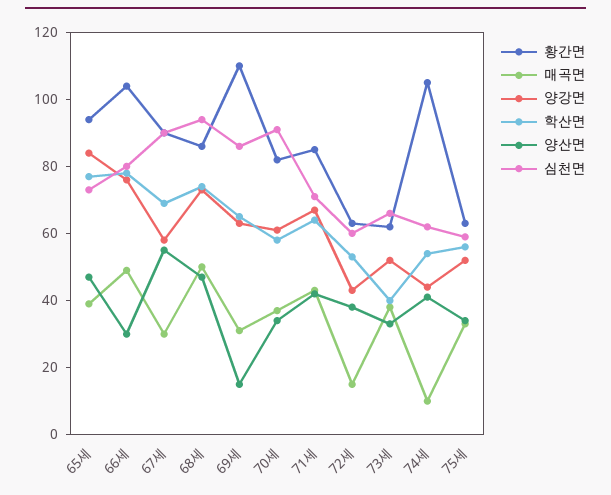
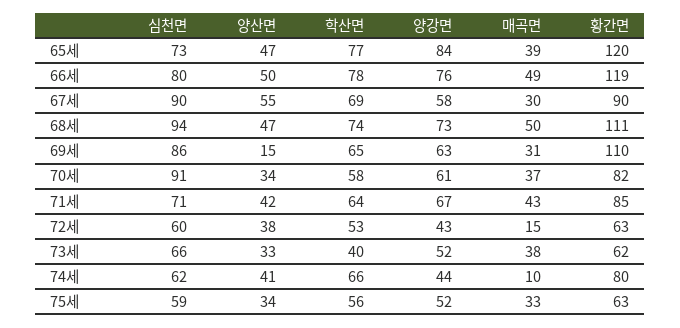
황간면, 65세: 95 -> 120
황간면, 66세: 105 -> 119
양산면, 66세: 30 -> 50
황간면, 68세: 85 -> 111
황간면, 74세: 105 -> 80
학산면, 74세: 55 -> 66

